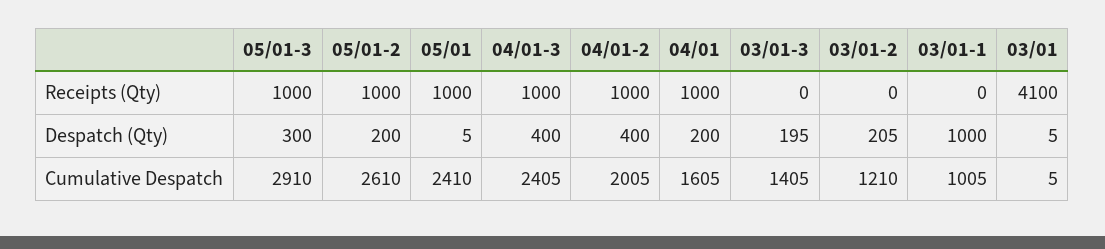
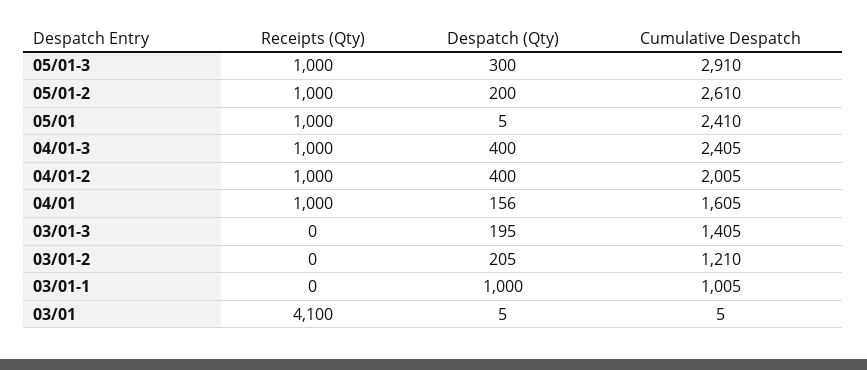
04/01, Despatch (Qty): 200 -> 156

